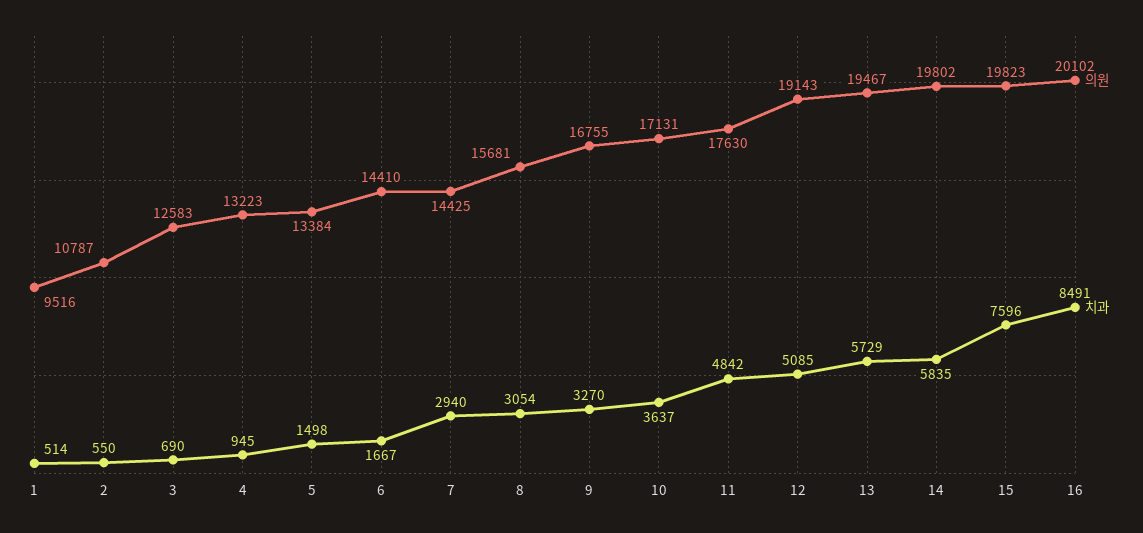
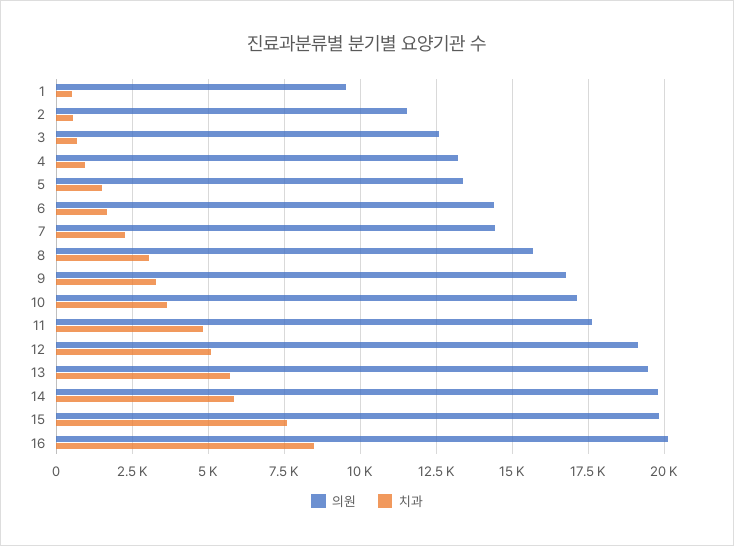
의원, 2: 10787 -> 11500
치과, 7: 2940 -> 2250

